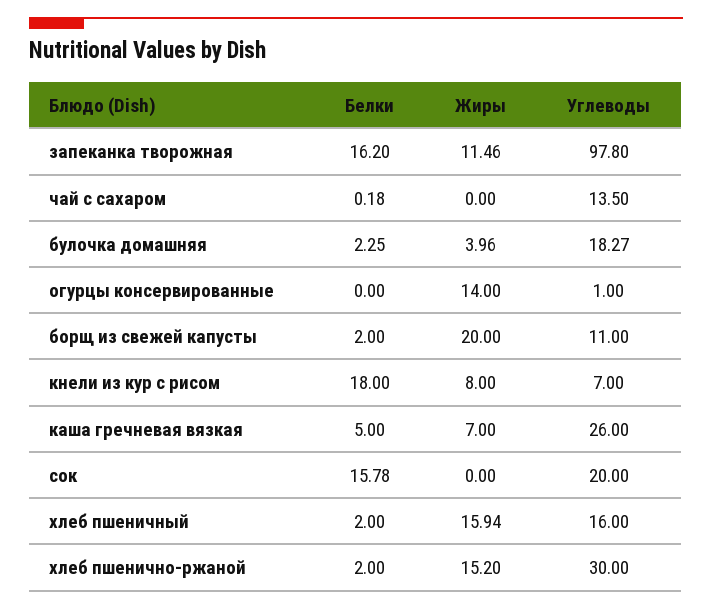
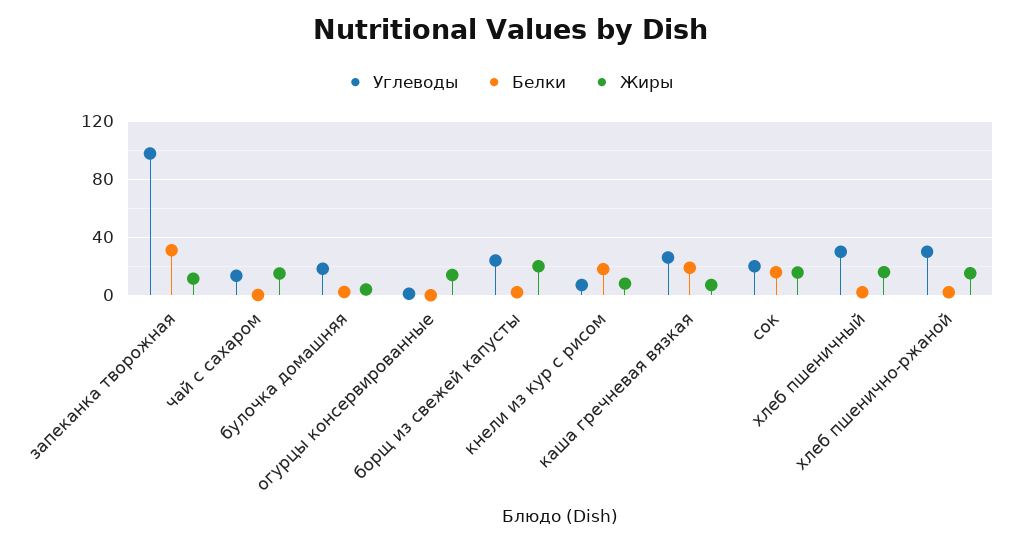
Белки, запеканка творожная: 16.2 -> 30
Жиры, чай с сахаром: 0 -> 15
Углеводы, борщ из свежей капусты: 11 -> 25
Белки, каша гречневая вязкая: 5 -> 20
Жиры, сок: 0 -> 15
Углеводы, хлеб пшеничный: 16 -> 30

